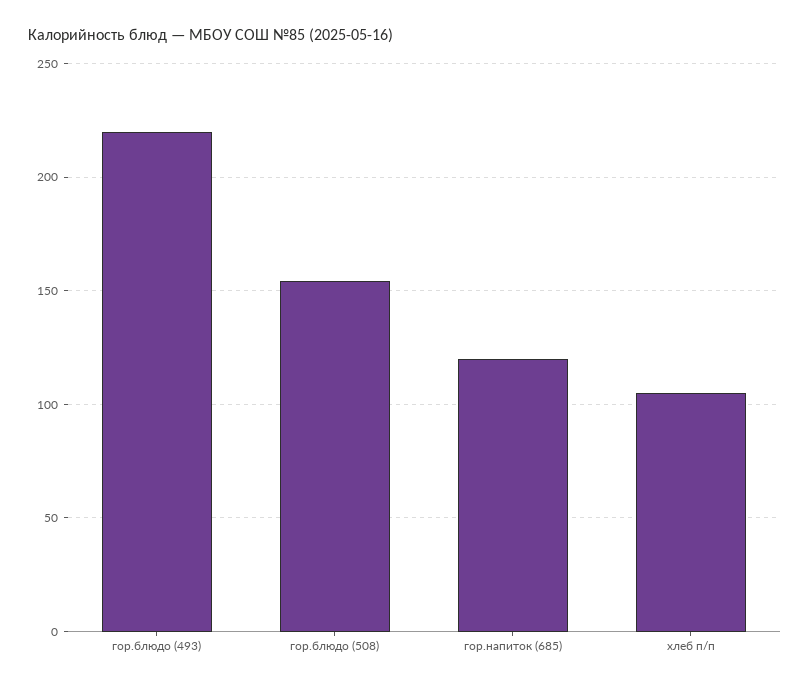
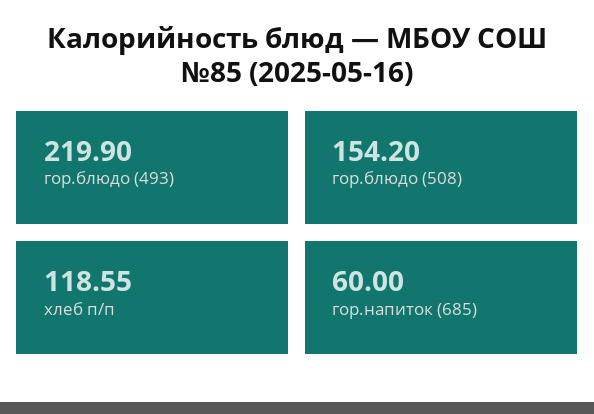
гор.напиток (685): 120 -> 60
хлеб п/п: 105 -> 118.55

